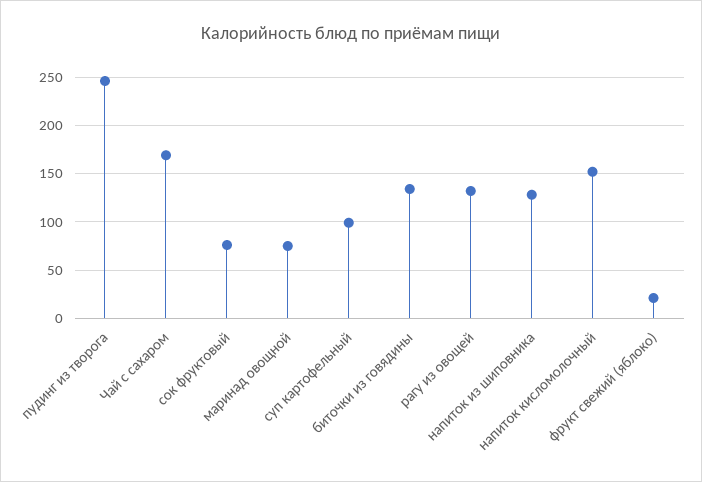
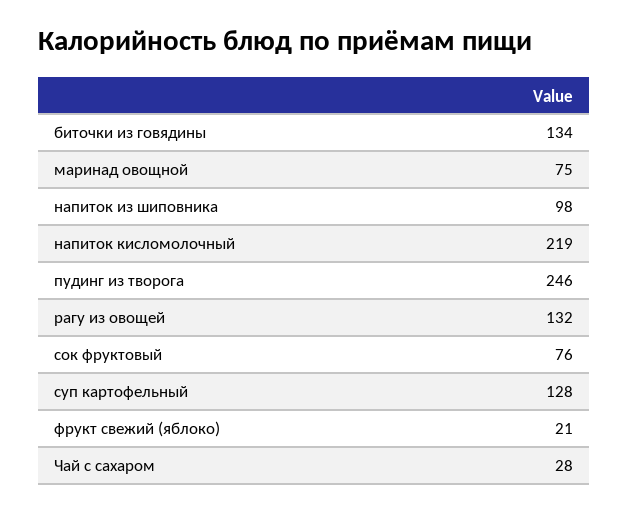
Чай с сахаром: 170 -> 28
суп картофельный: 100 -> 128
напиток из шиповника: 130 -> 98
напиток кисломолочный: 150 -> 219

